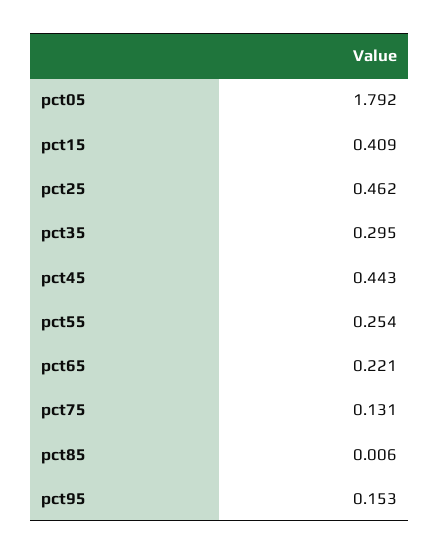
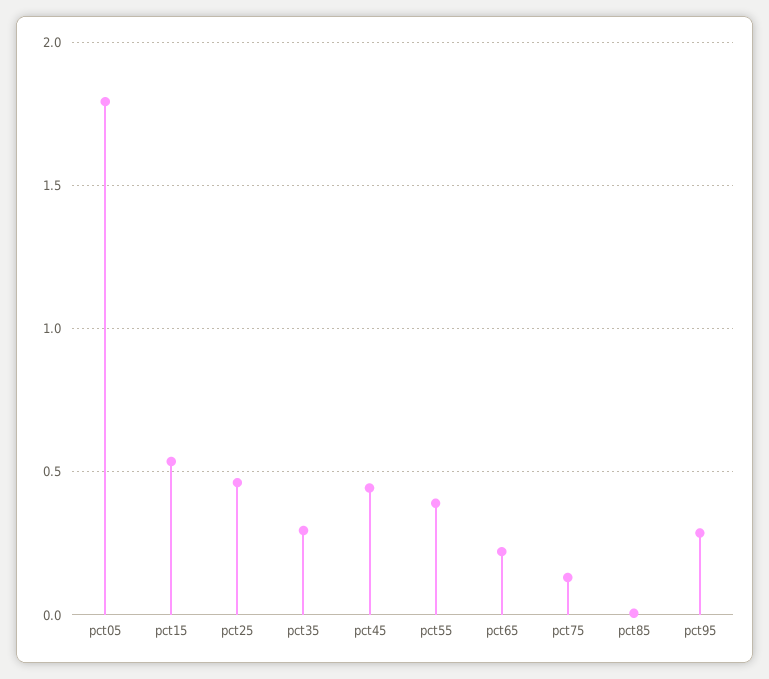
pct15: 0.409 -> 0.55
pct55: 0.254 -> 0.4
pct95: 0.153 -> 0.3

